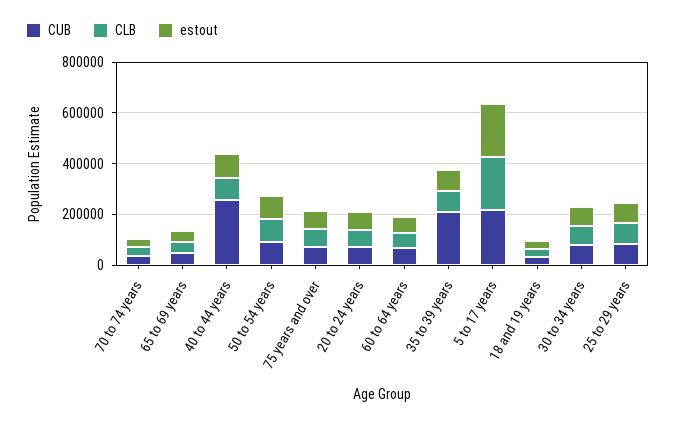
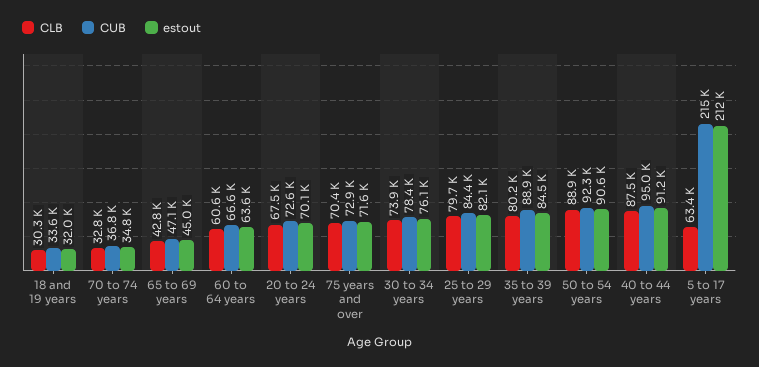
CUB, 40 to 44 years: 250000 -> 95000
CUB, 35 to 39 years: 200000 -> 88900
CLB, 5 to 17 years: 200000 -> 63400

